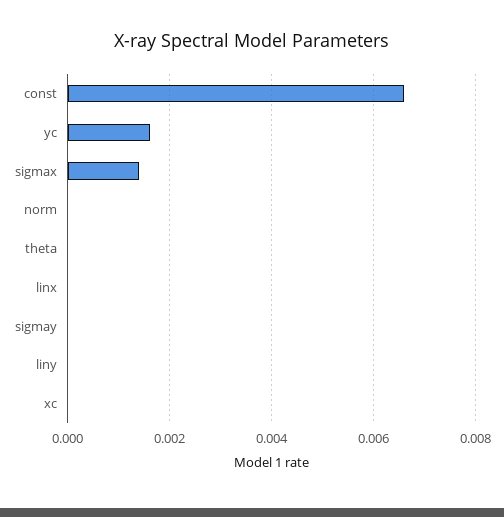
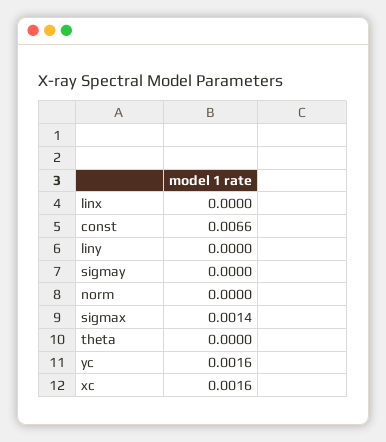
xc: 0 -> 0.0016

